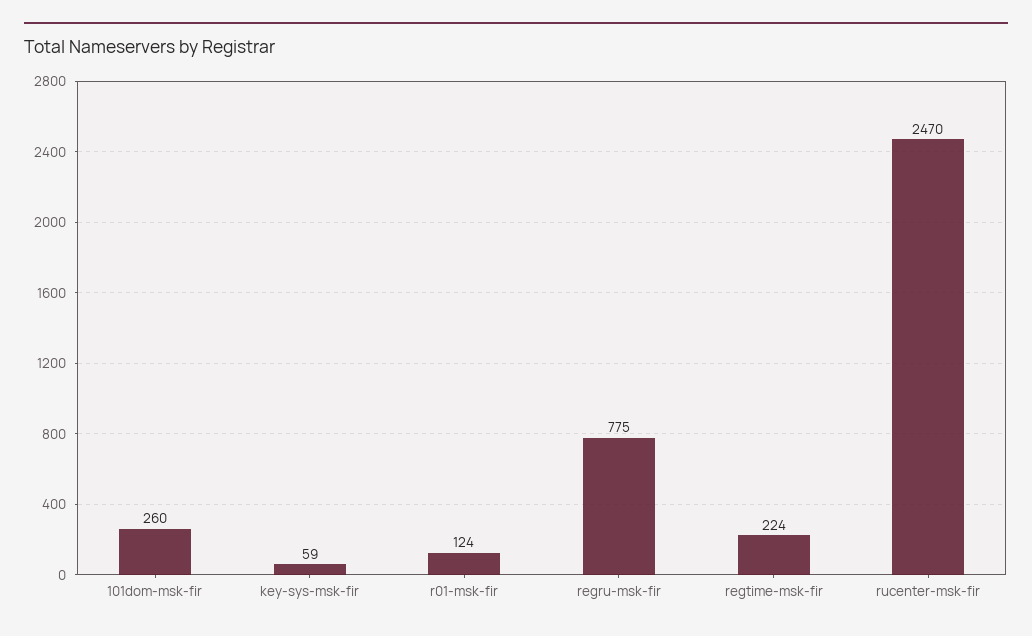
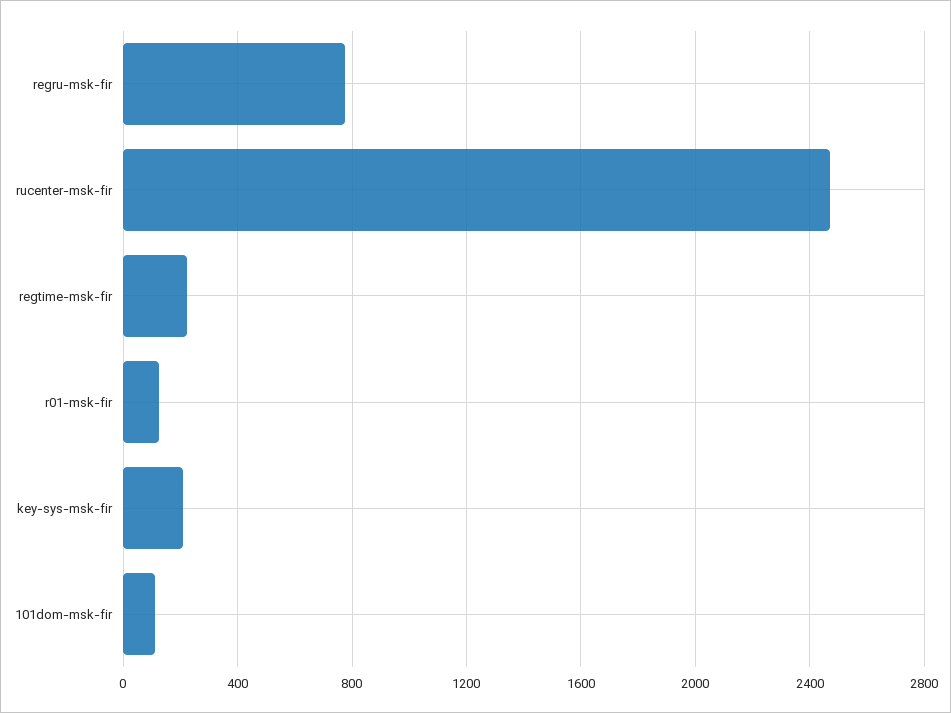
101dom-msk-fir: 260 -> 100
key-sys-msk-fir: 59 -> 200

